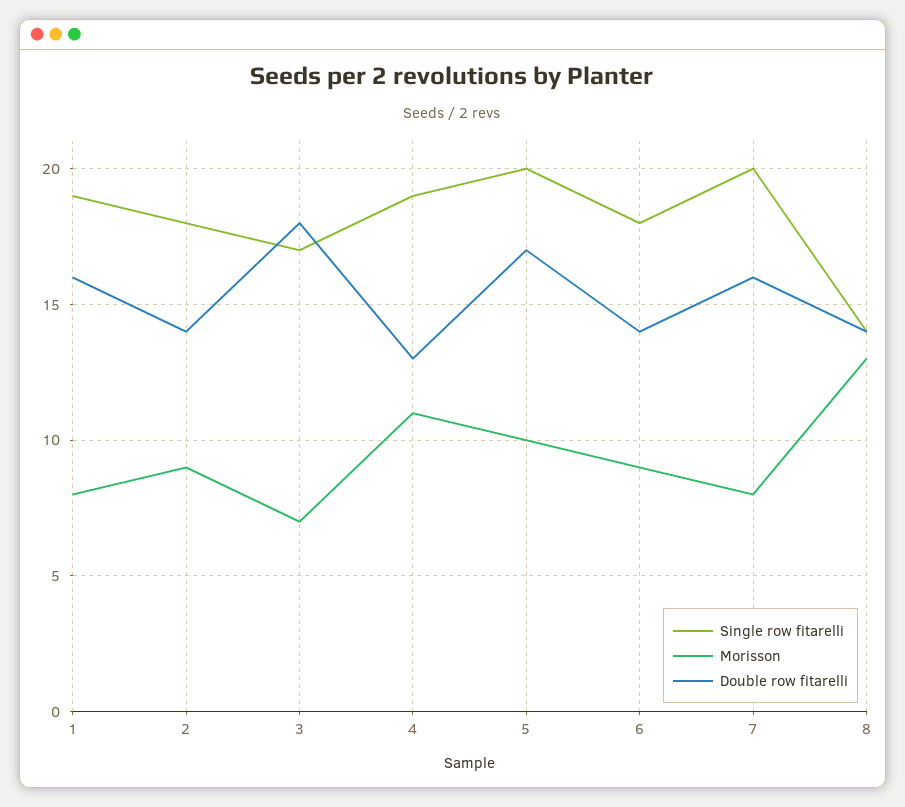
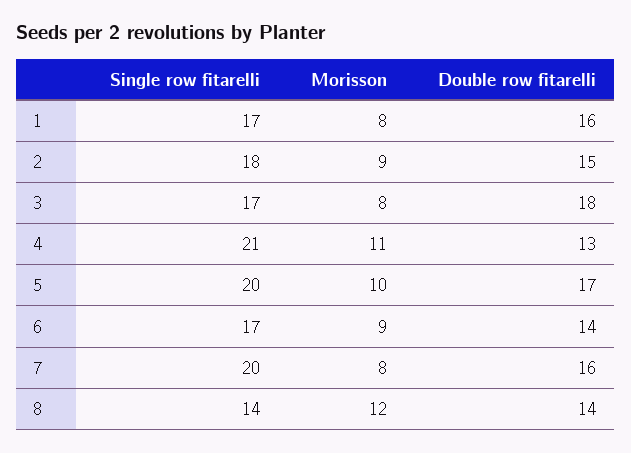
Single row fitarelli, 1: 19 -> 17
Double row fitarelli, 2: 14 -> 15
Morisson, 3: 7 -> 8
Single row fitarelli, 4: 19 -> 21
Single row fitarelli, 6: 18 -> 17
Morisson, 8: 13 -> 12

